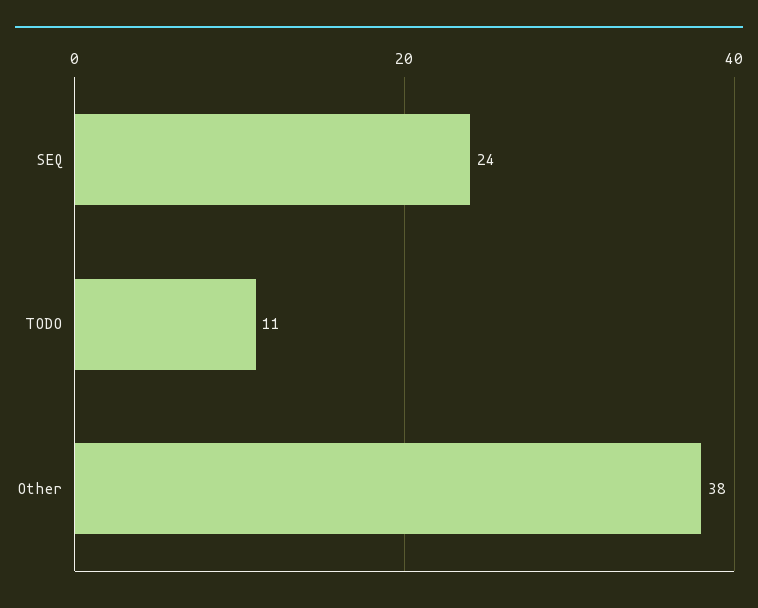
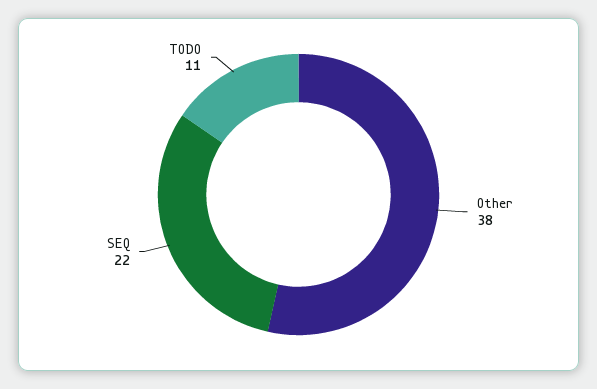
SEQ: 24 -> 22

